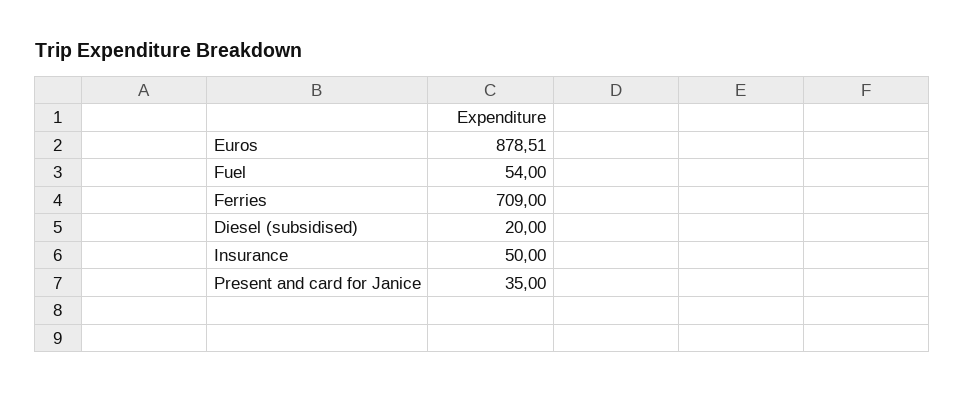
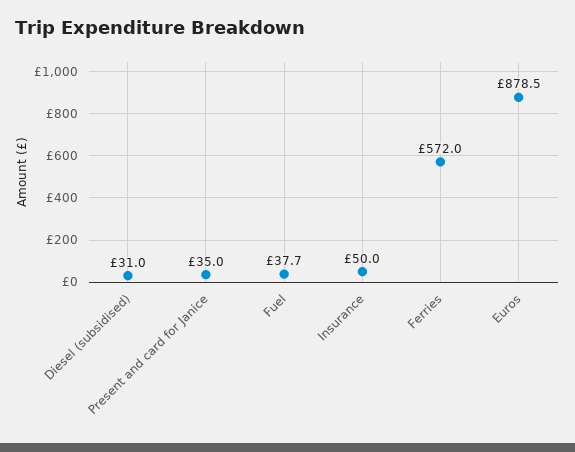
Fuel: 54 -> 37.7
Ferries: 709 -> 572
Diesel (subsidised): 20 -> 31

